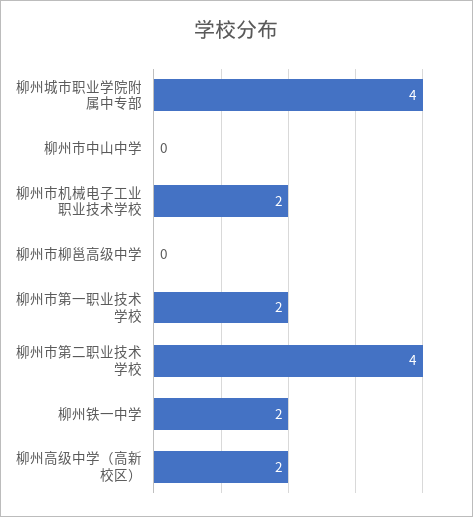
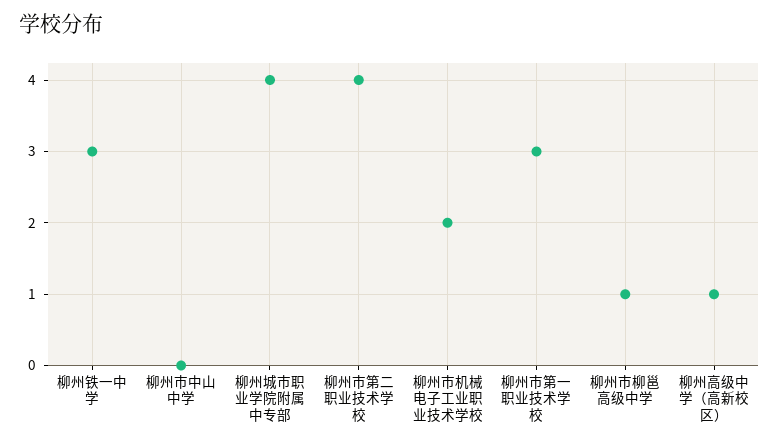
柳州市柳邕高级中学: 0 -> 1
柳州市第一职业技术学校: 2 -> 3
柳州铁一中学: 2 -> 3
柳州高级中学（高新校区）: 2 -> 1

